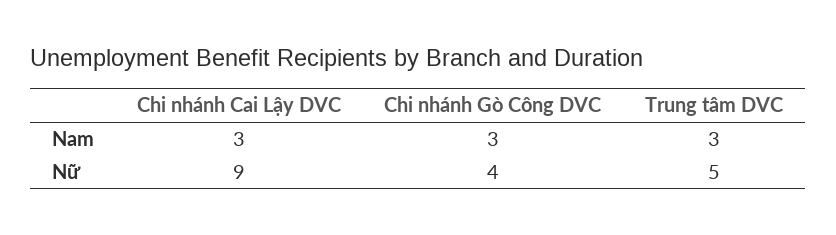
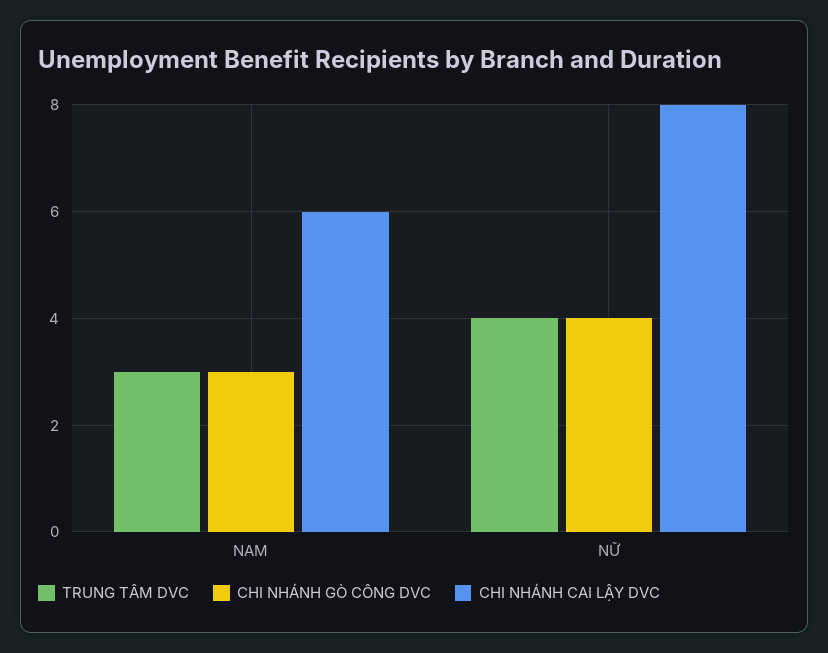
Chi nhánh Cai Lậy DVC, Nam: 3 -> 6
Chi nhánh Cai Lậy DVC, Nữ: 9 -> 8
Trung tâm DVC, Nữ: 5 -> 4

